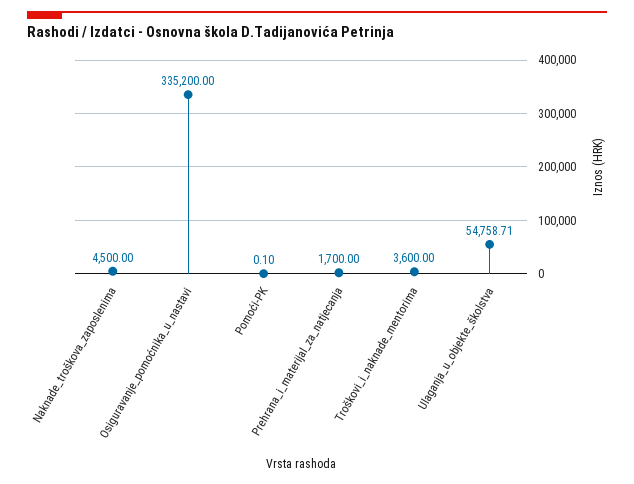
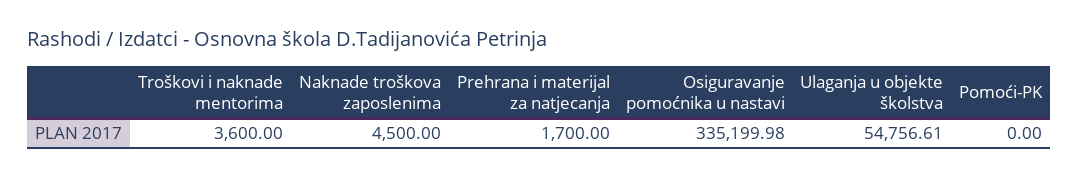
Osiguravanje_pomoćnika_u_nastavi: 335200 -> 335199.98
Pomoći-PK: 0.1 -> 0
Ulaganja_u_objekte_školstva: 54758.71 -> 54756.61

